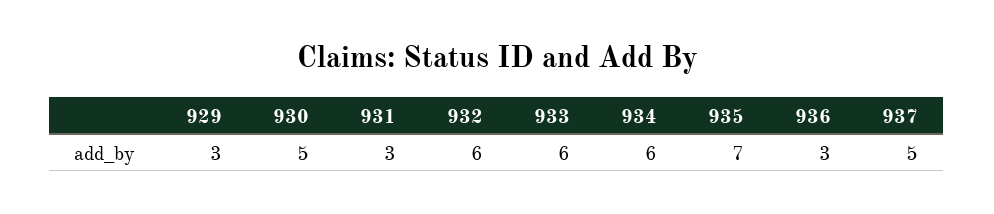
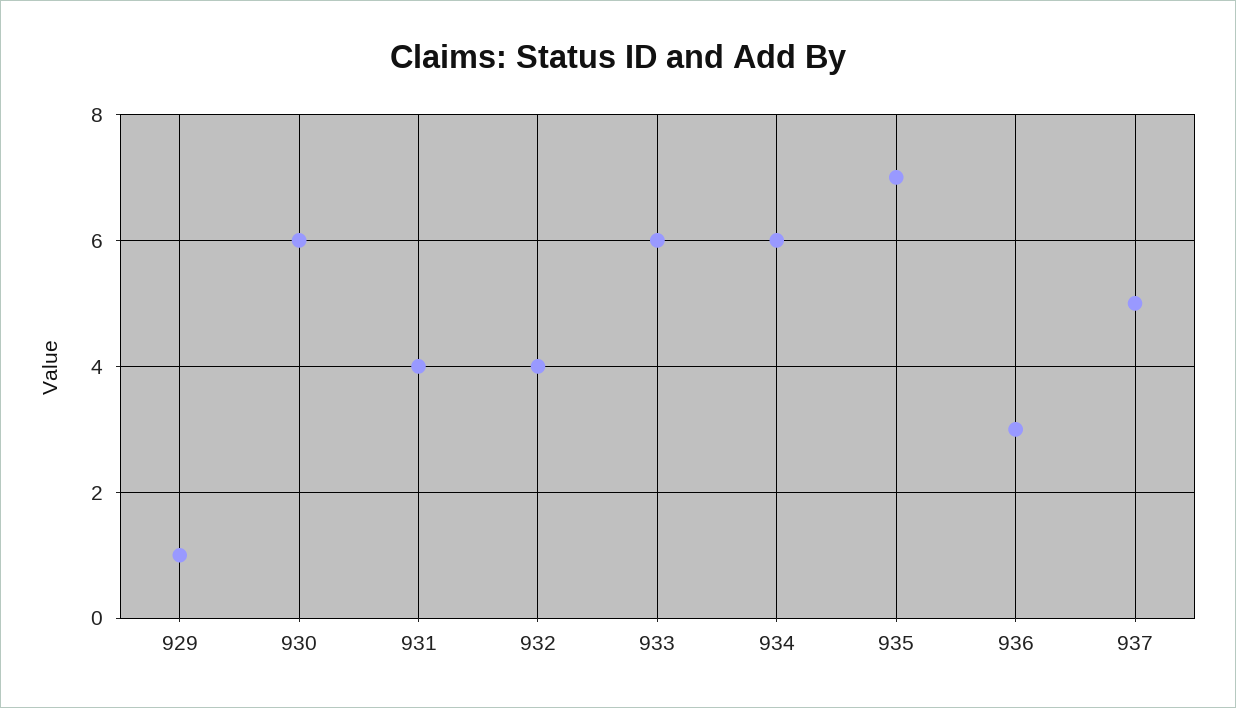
929: 3 -> 1
930: 5 -> 6
931: 3 -> 4
932: 6 -> 4

